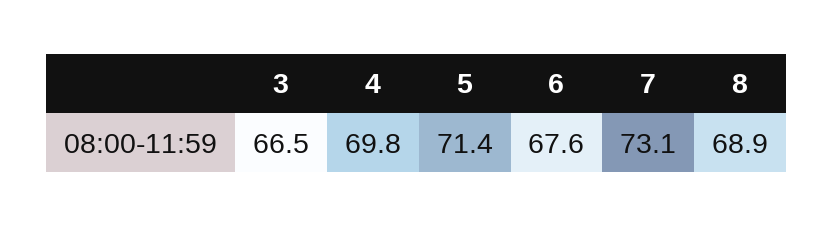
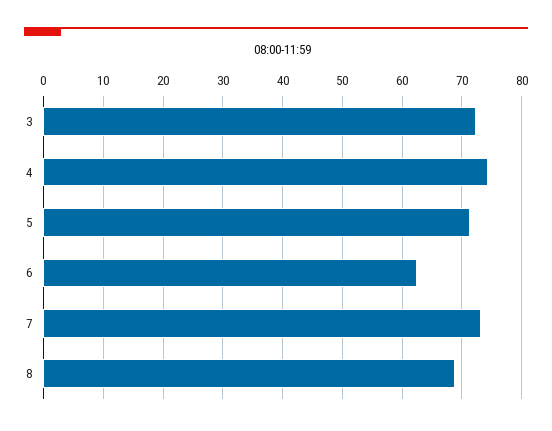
3: 66.5 -> 72
4: 69.8 -> 74
6: 67.6 -> 62

